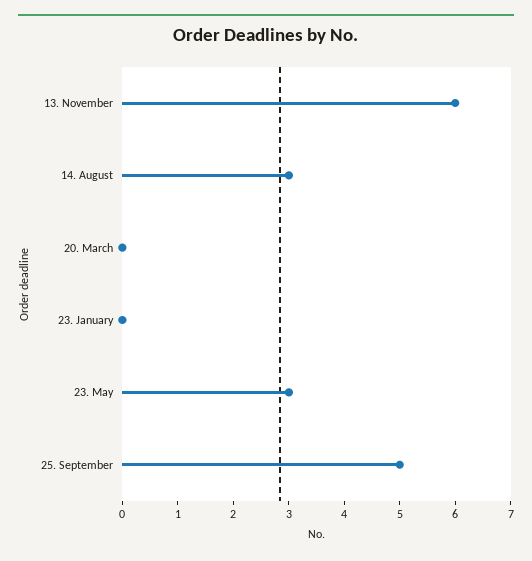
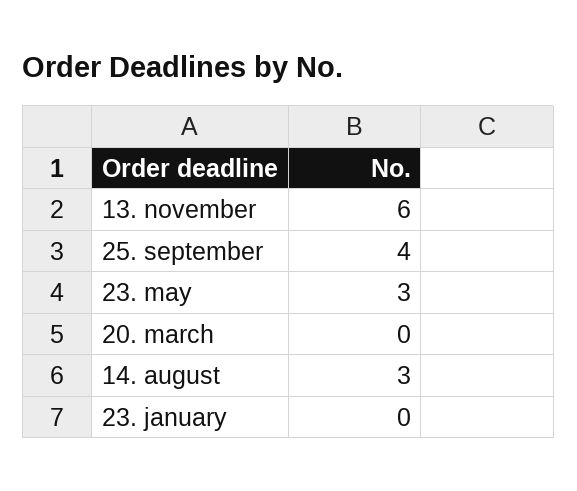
25. September: 5 -> 4

